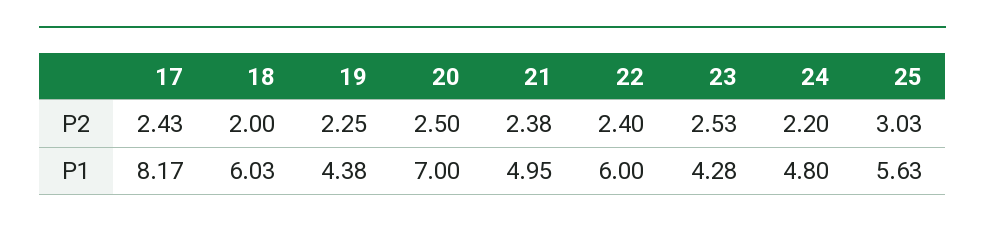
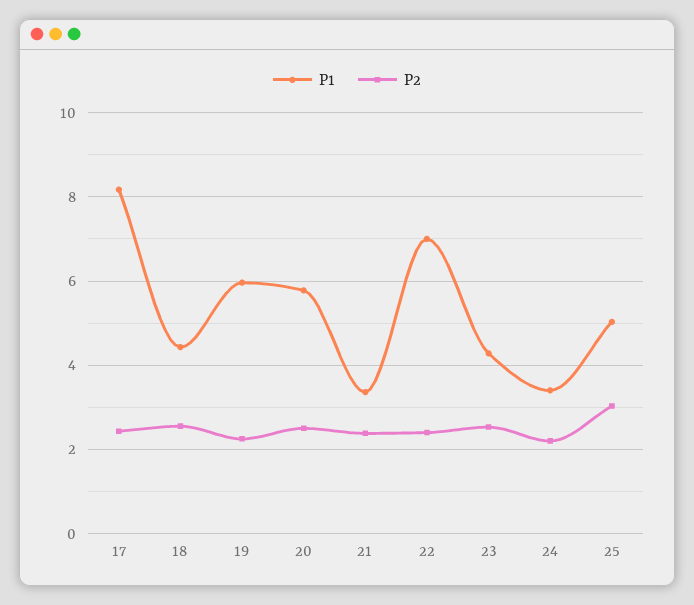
P2, 18: 2 -> 2.6
P1, 18: 6.03 -> 4.4
P1, 19: 4.38 -> 6
P1, 20: 7 -> 5.8
P1, 21: 4.95 -> 3.4
P1, 22: 6 -> 7
P1, 24: 4.8 -> 3.4
P1, 25: 5.63 -> 5

